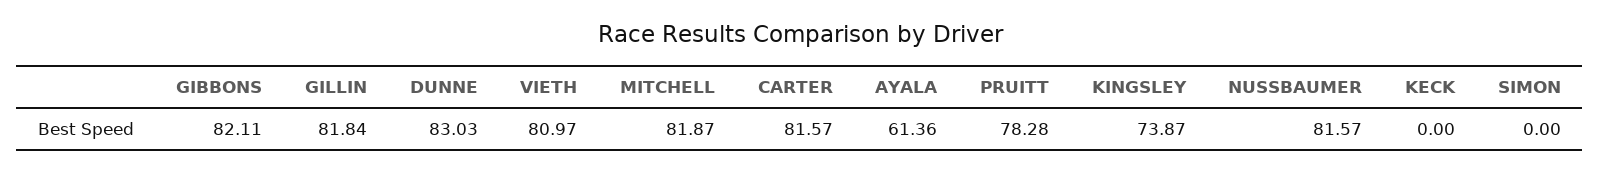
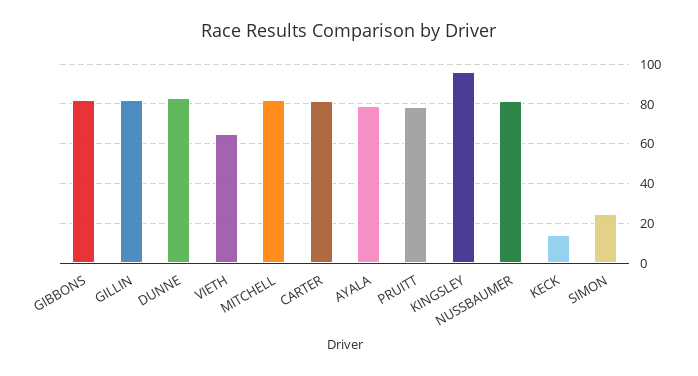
VIETH: 80.97 -> 65
AYALA: 61.36 -> 80
KINGSLEY: 73.87 -> 95
KECK: 0 -> 15
SIMON: 0 -> 25

